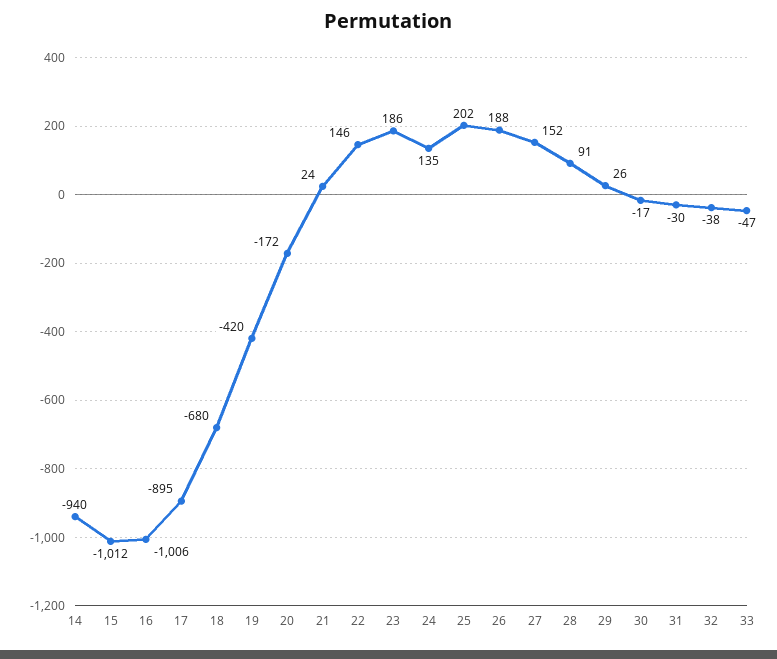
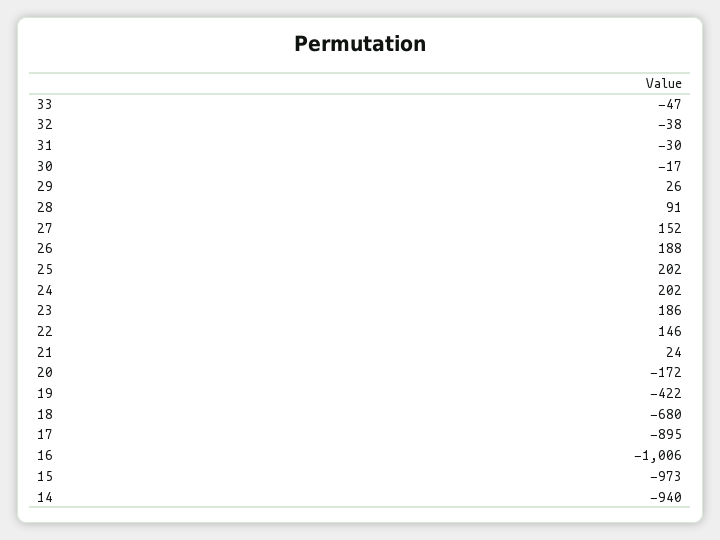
15: -1012 -> -973
19: -420 -> -422
24: 135 -> 202

